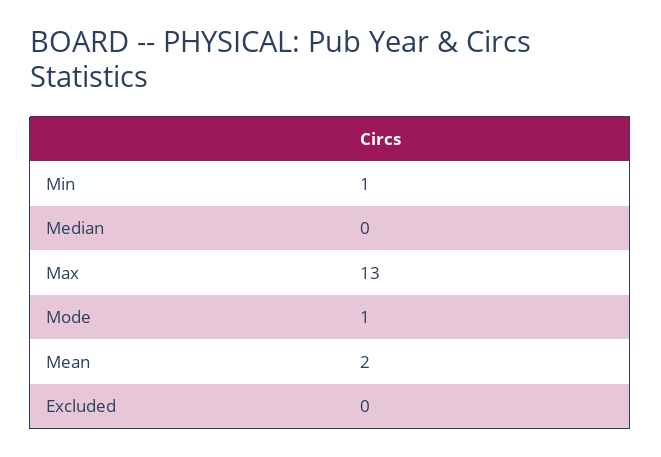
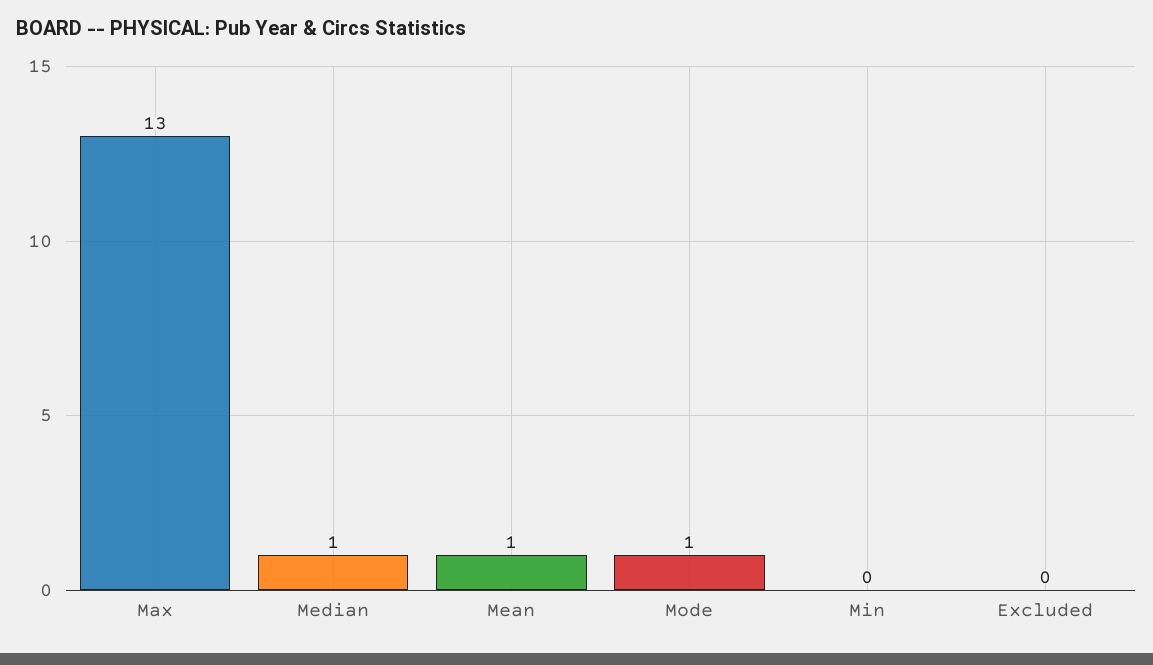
Min: 1 -> 0
Median: 0 -> 1
Mean: 2 -> 1

